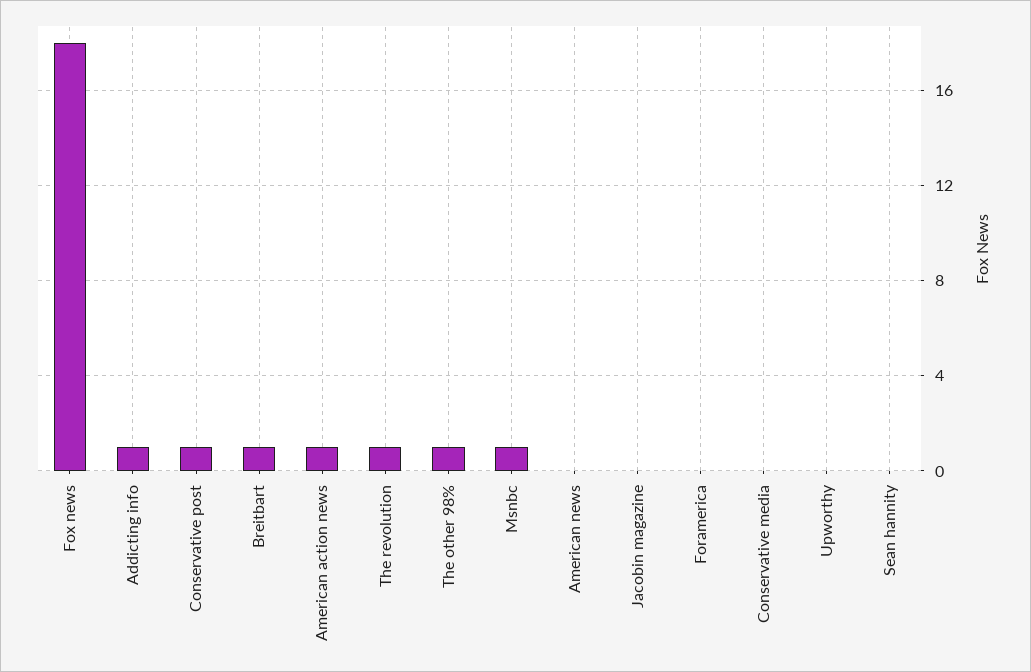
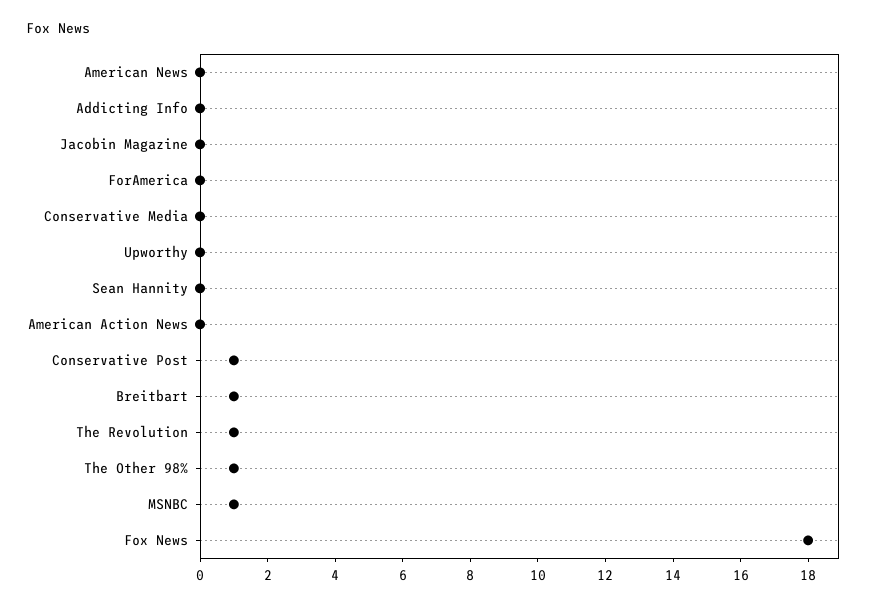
Addicting info: 1 -> 0
American action news: 1 -> 0

